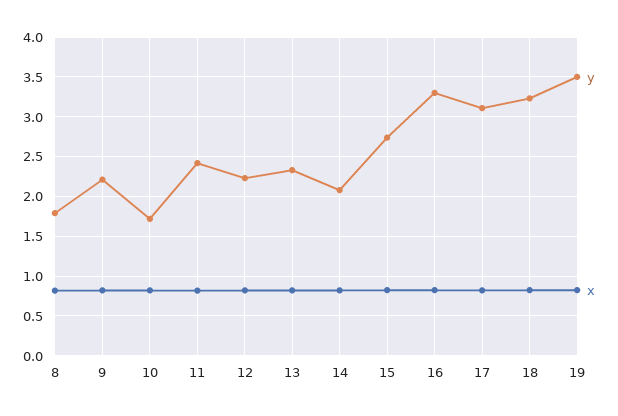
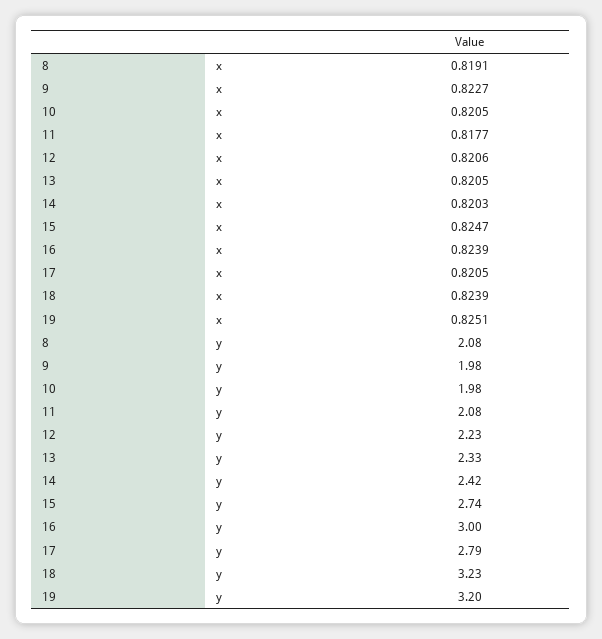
y, 8: 1.8 -> 2.08
y, 9: 2.2 -> 1.98
y, 10: 1.7 -> 1.98
y, 11: 2.4 -> 2.08
y, 14: 2.1 -> 2.42
y, 16: 3.3 -> 3
y, 17: 3.1 -> 2.79
y, 19: 3.5 -> 3.2

